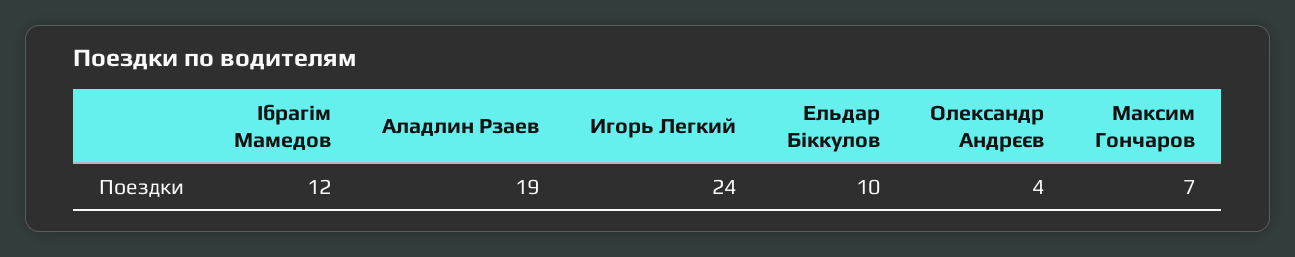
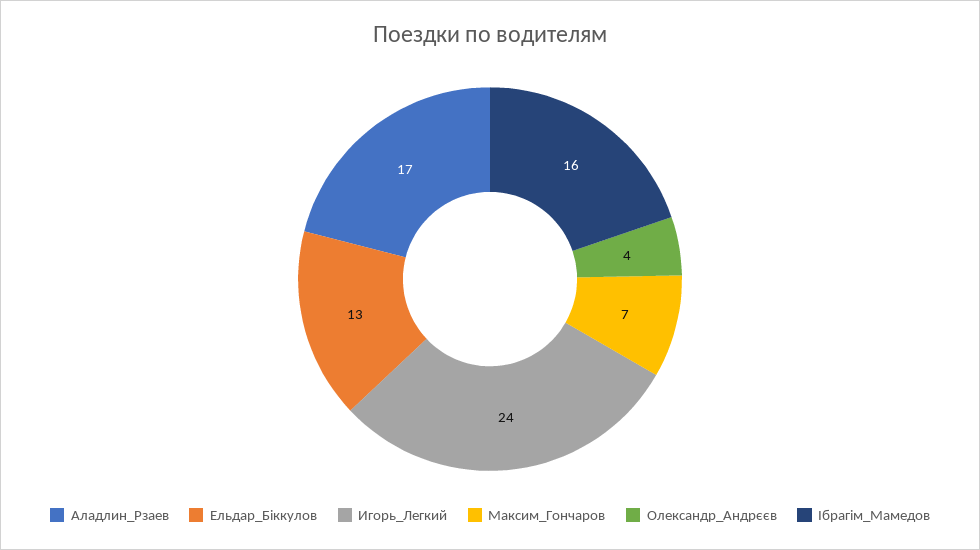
Ібрагім Мамедов: 12 -> 16
Аладлин Рзаев: 19 -> 17
Ельдар Біккулов: 10 -> 13

